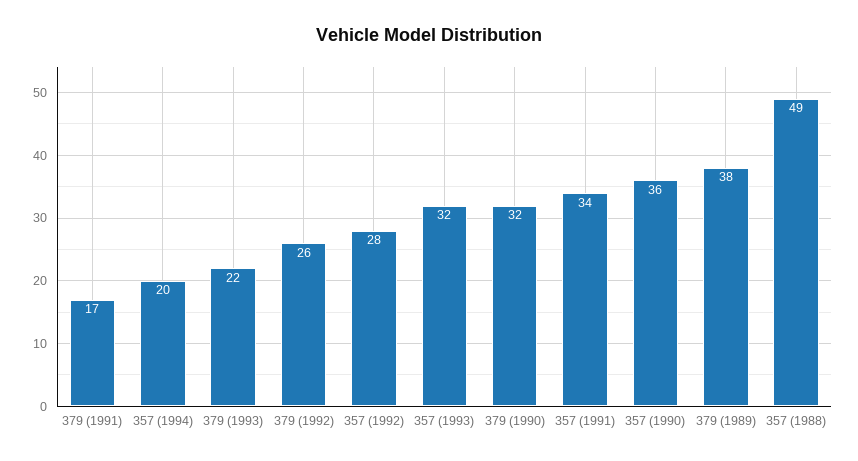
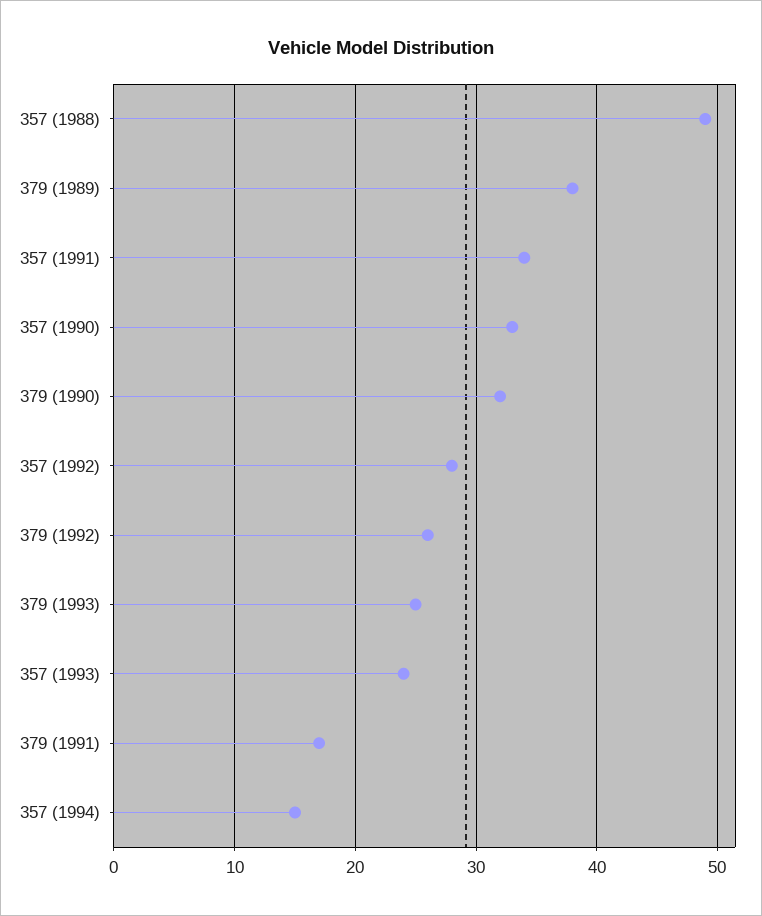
357 (1994): 20 -> 15
379 (1993): 22 -> 25
357 (1993): 32 -> 24
357 (1990): 36 -> 33

